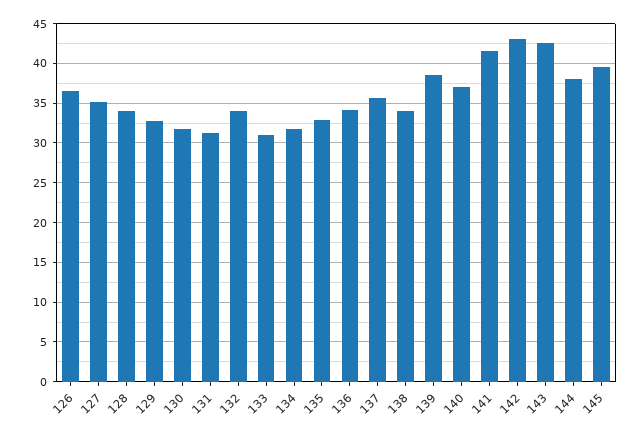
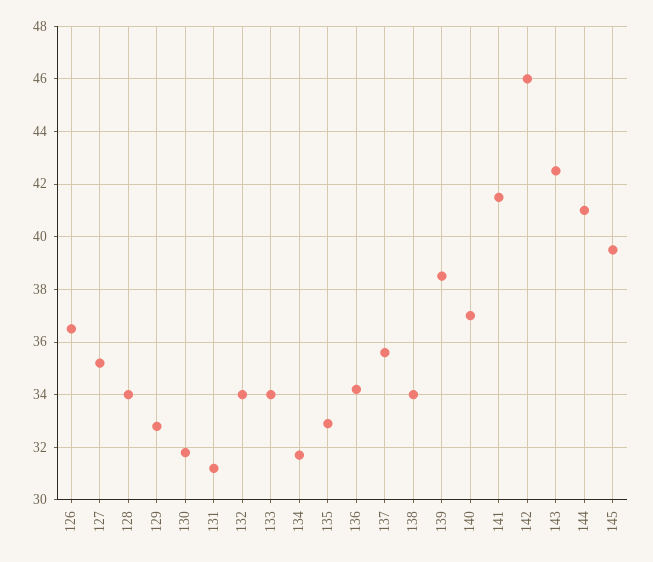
133: 31 -> 34
142: 43 -> 46
144: 38 -> 41

